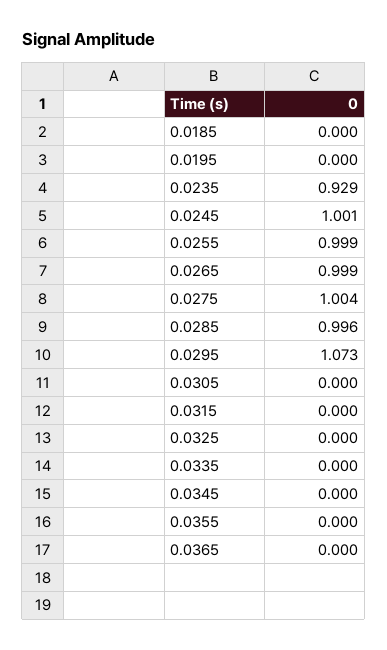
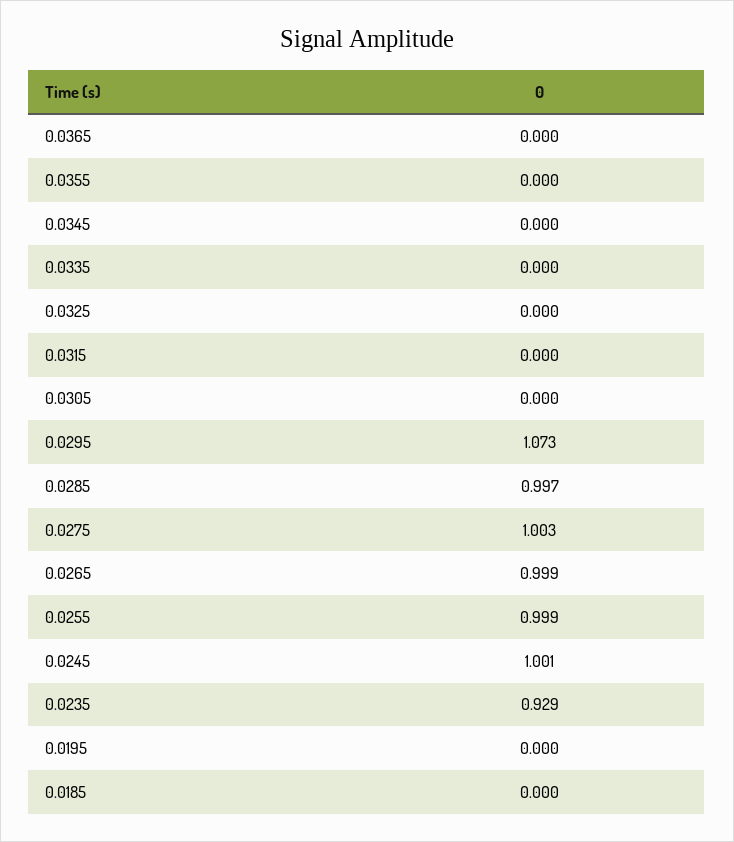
0.0275: 1.004 -> 1.003
0.0285: 0.996 -> 0.997

